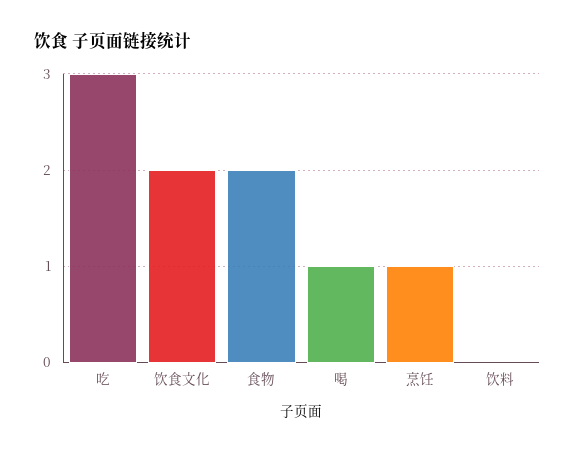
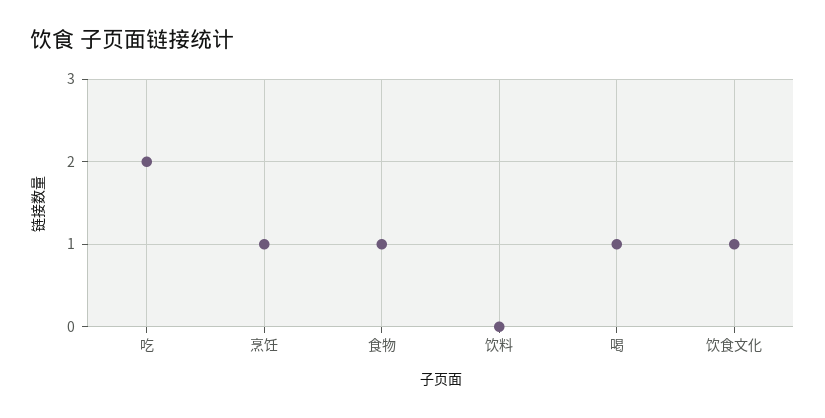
吃: 3 -> 2
饮食文化: 2 -> 1
食物: 2 -> 1

